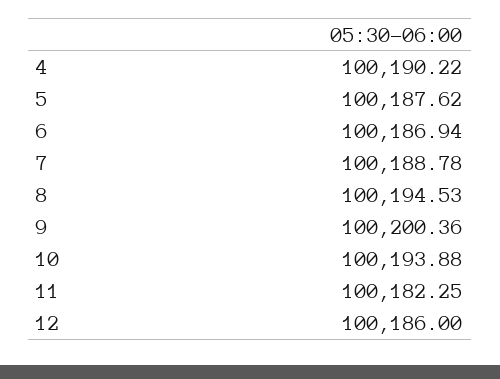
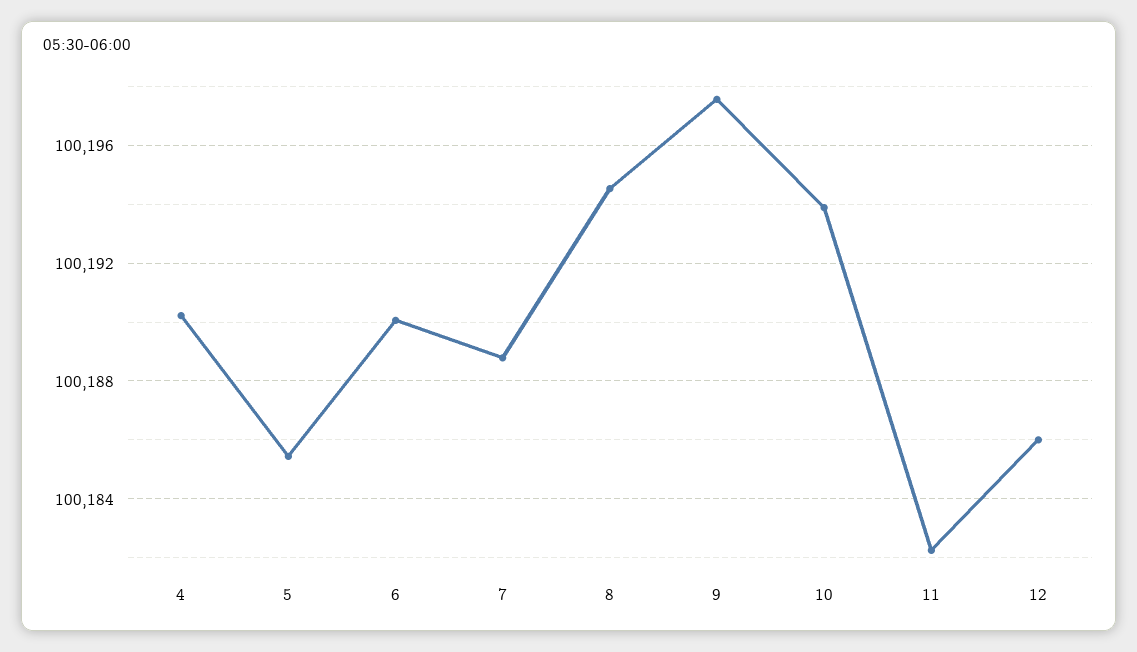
5: 100187.62 -> 100185.5
6: 100186.94 -> 100190
9: 100200.36 -> 100197.5

